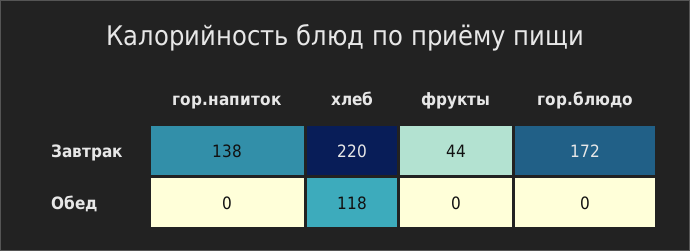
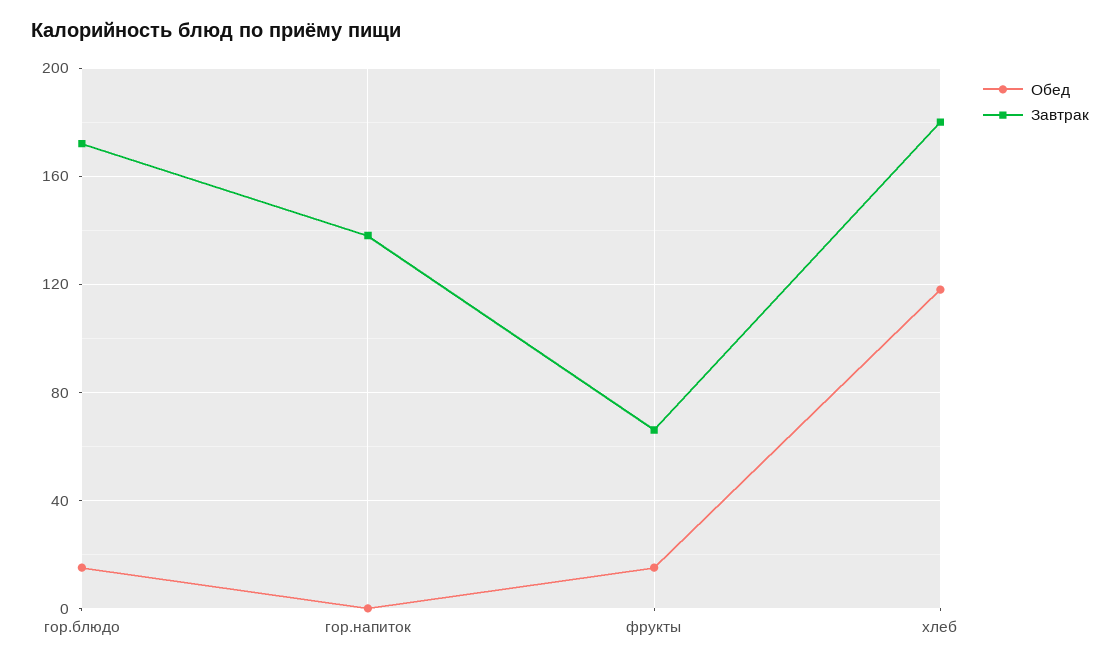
Завтрак, хлеб: 220 -> 180
Завтрак, фрукты: 44 -> 65
Обед, фрукты: 0 -> 15
Обед, гор.блюдо: 0 -> 15

